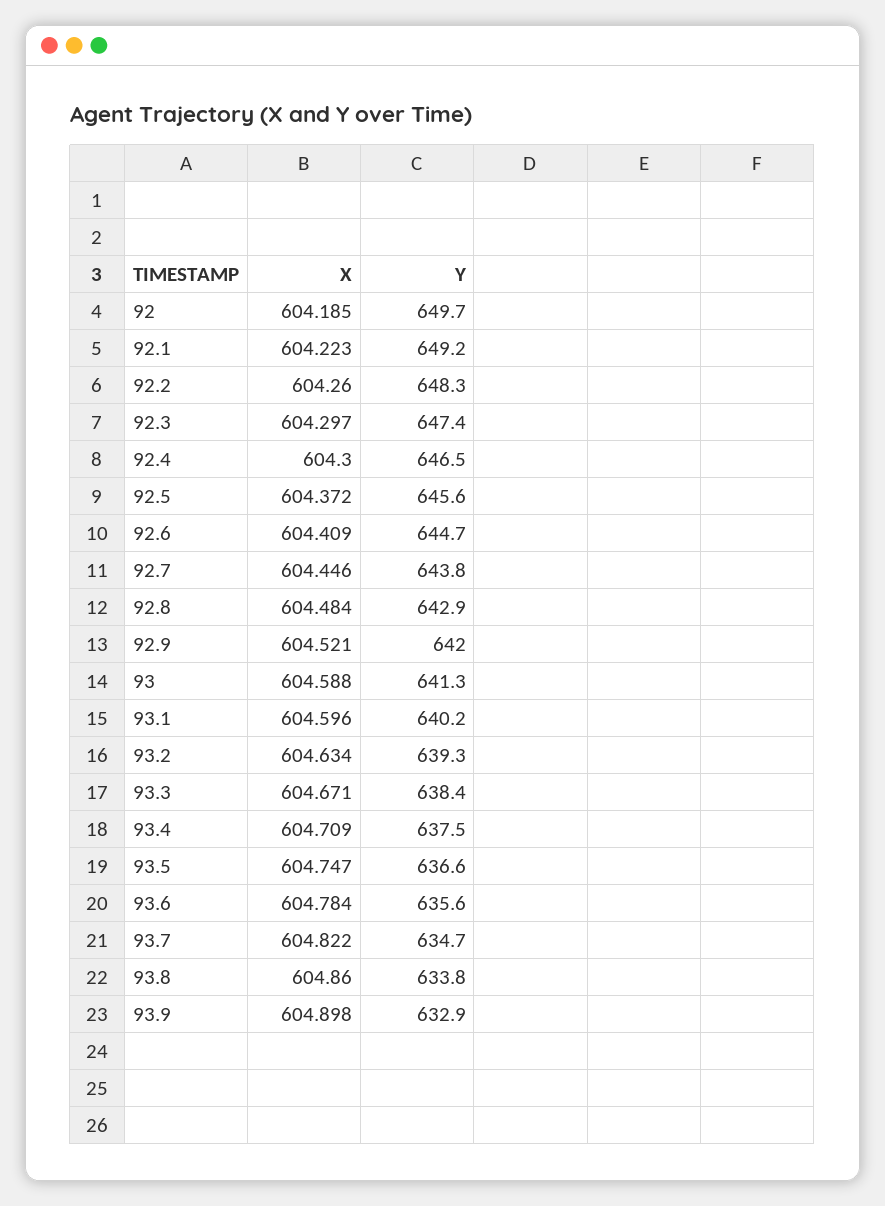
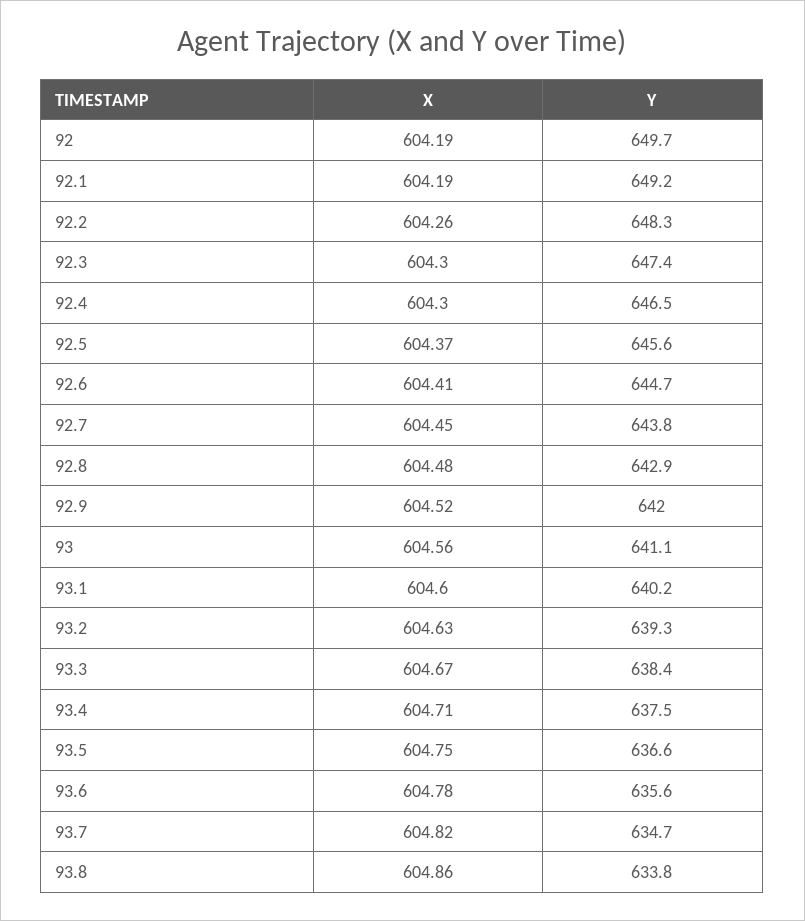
X, 92.1: 604.223 -> 604.19
X, 93: 604.588 -> 604.56
Y, 93: 641.3 -> 641.1
X, 93.9: 604.898 -> none
Y, 93.9: 632.9 -> none

